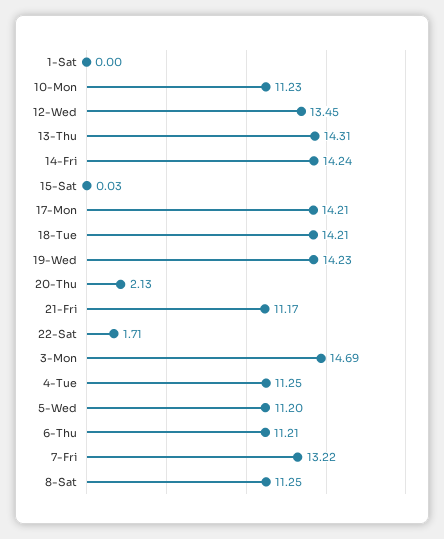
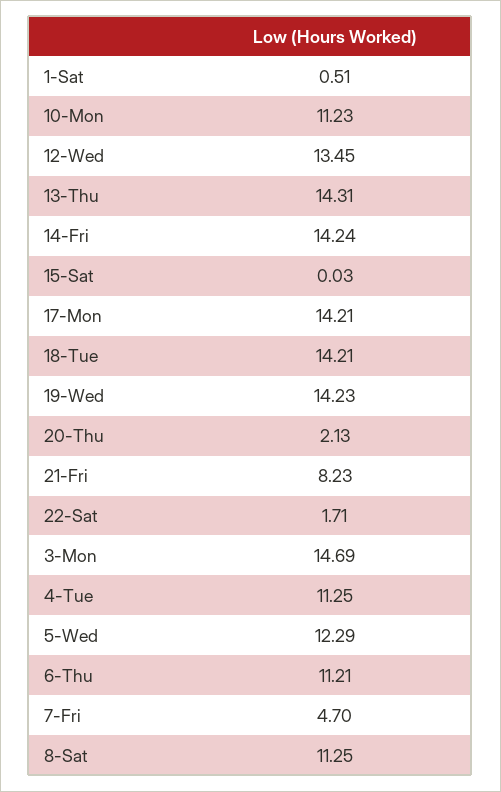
1-Sat: 0 -> 0.51
21-Fri: 11.17 -> 8.23
5-Wed: 11.2 -> 12.29
7-Fri: 13.22 -> 4.7

